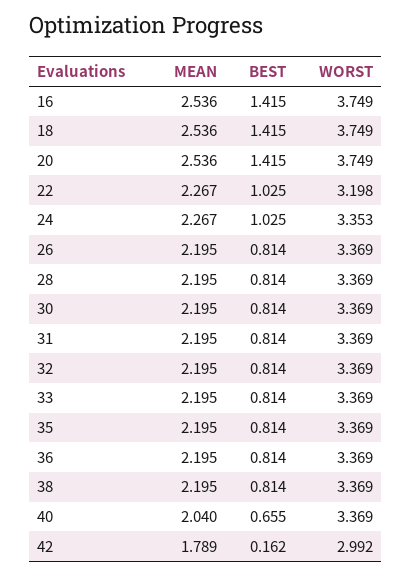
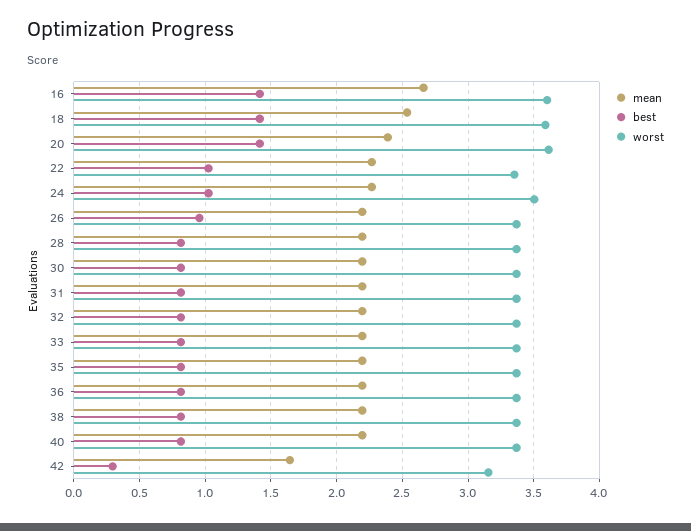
MEAN, 16: 2.536 -> 2.65
WORST, 16: 3.749 -> 3.6
WORST, 18: 3.749 -> 3.6
MEAN, 20: 2.536 -> 2.4
WORST, 20: 3.749 -> 3.6
WORST, 22: 3.198 -> 3.35
WORST, 24: 3.353 -> 3.5
BEST, 26: 0.814 -> 0.95
MEAN, 40: 2.04 -> 2.2
BEST, 40: 0.655 -> 0.8
MEAN, 42: 1.789 -> 1.65
BEST, 42: 0.162 -> 0.3
WORST, 42: 2.992 -> 3.15

